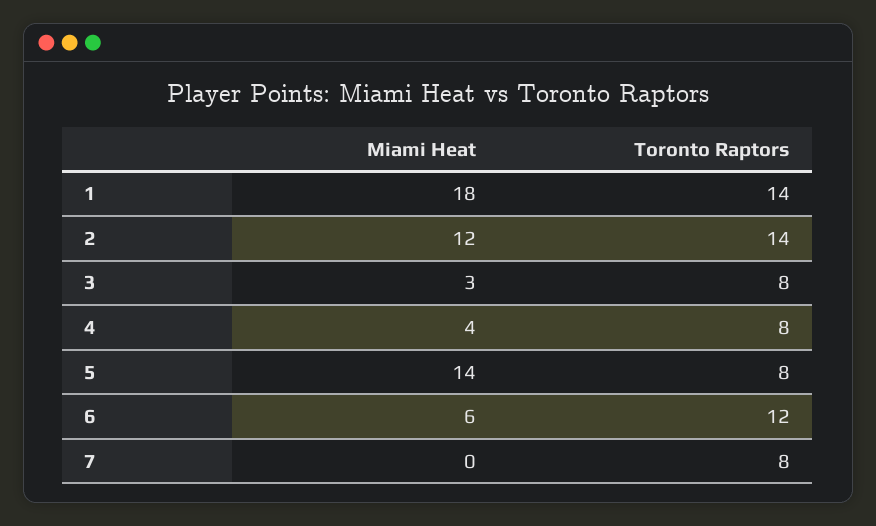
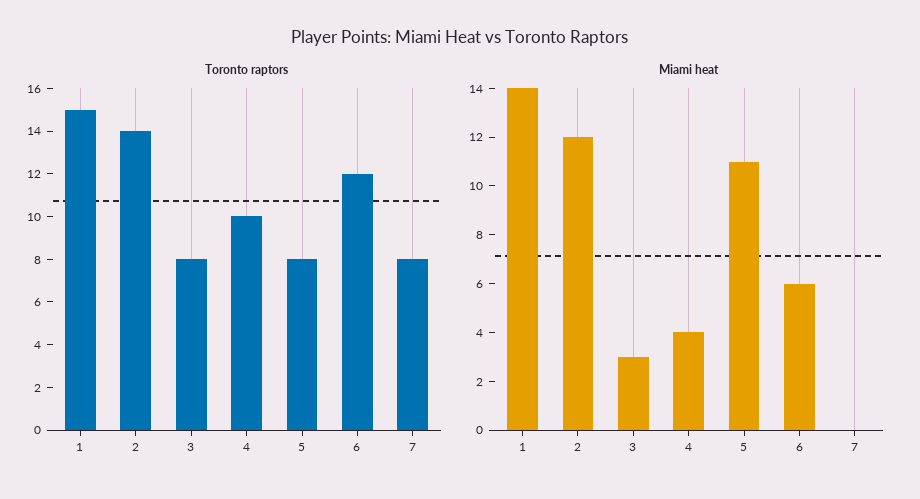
Miami Heat, 1: 18 -> 14
Toronto Raptors, 1: 14 -> 15
Toronto Raptors, 4: 8 -> 10
Miami Heat, 5: 14 -> 11

